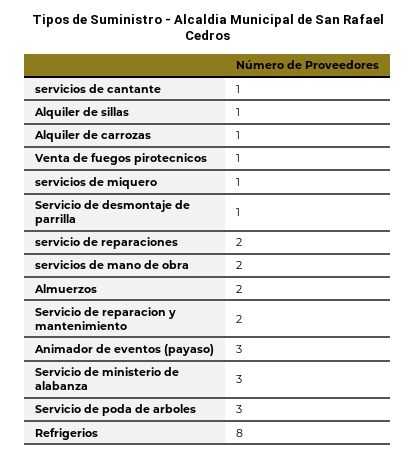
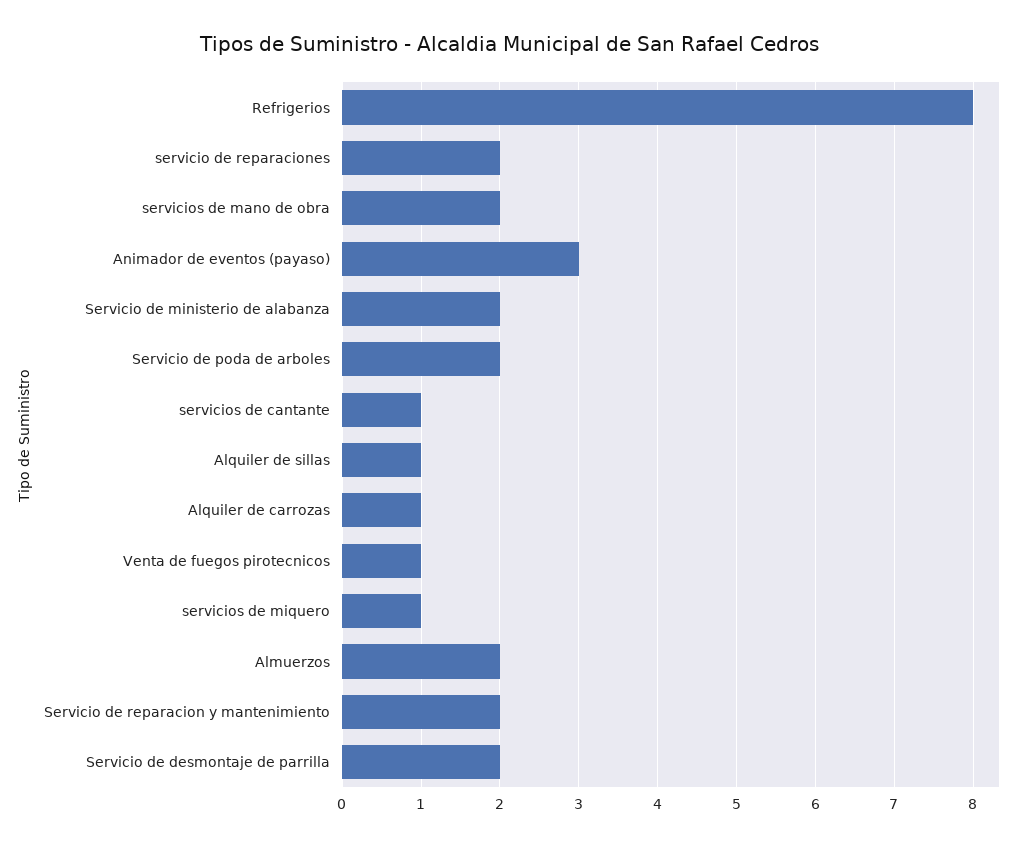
Servicio de desmontaje de parrilla: 1 -> 2
Servicio de ministerio de alabanza: 3 -> 2
Servicio de poda de arboles: 3 -> 2

